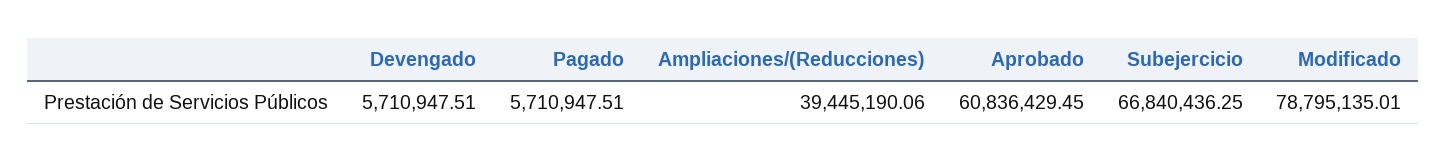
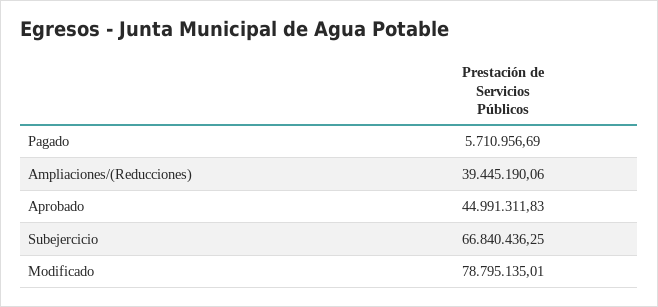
Devengado: 5710947.51 -> none
Pagado: 5710947.51 -> 5710956.69
Aprobado: 60836429.45 -> 44991311.83

